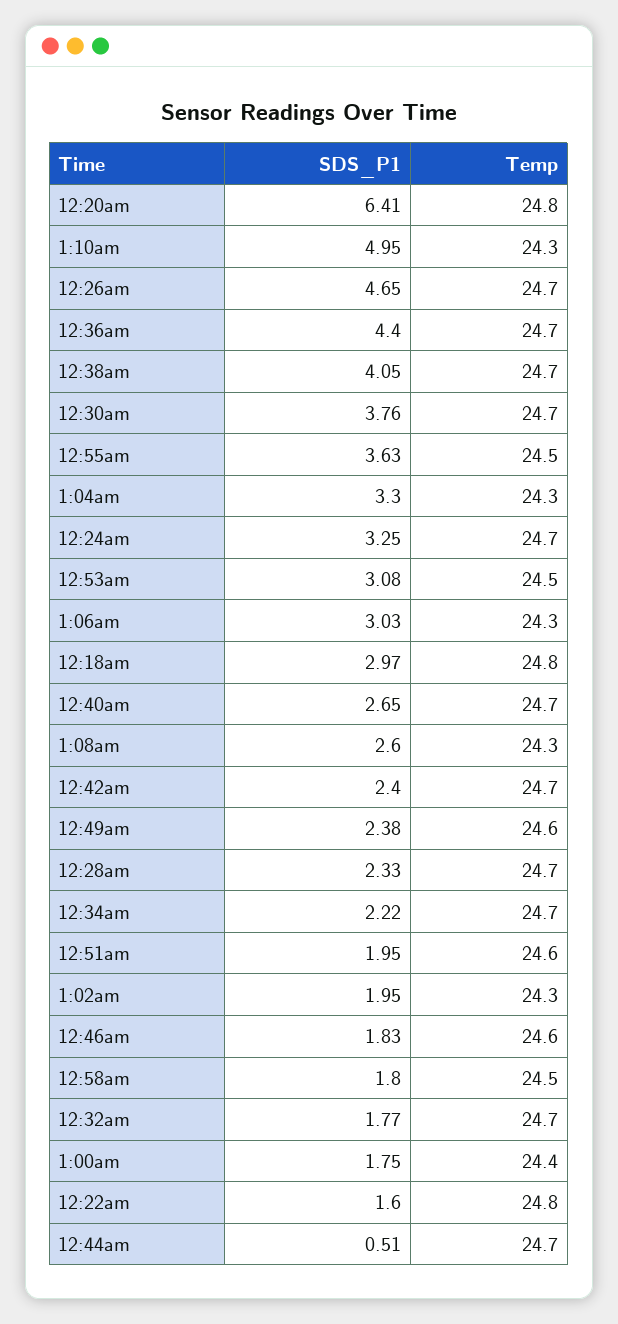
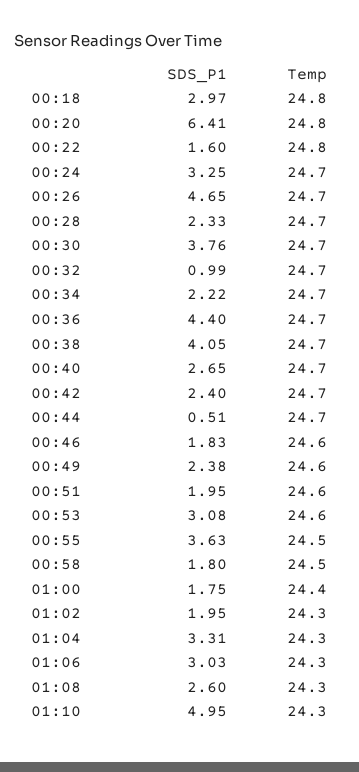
SDS_P1, 1:04am: 3.3 -> 3.31
Temp, 12:53am: 24.5 -> 24.6
SDS_P1, 12:32am: 1.77 -> 0.99

